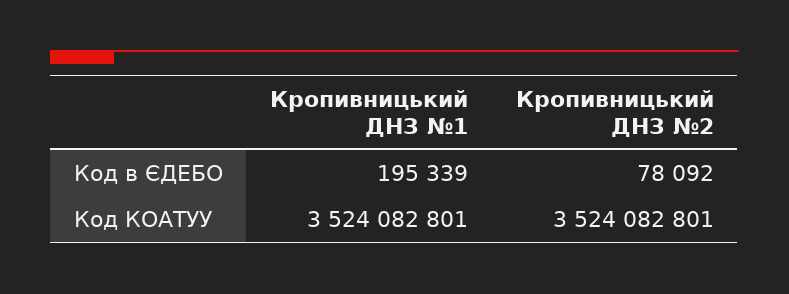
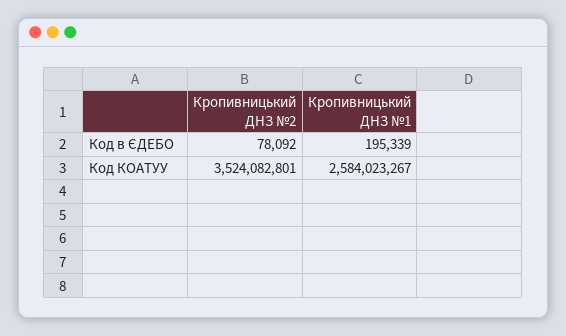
Кропивницький ДНЗ №1, Код КОАТУУ: 3524082801 -> 2584023267

